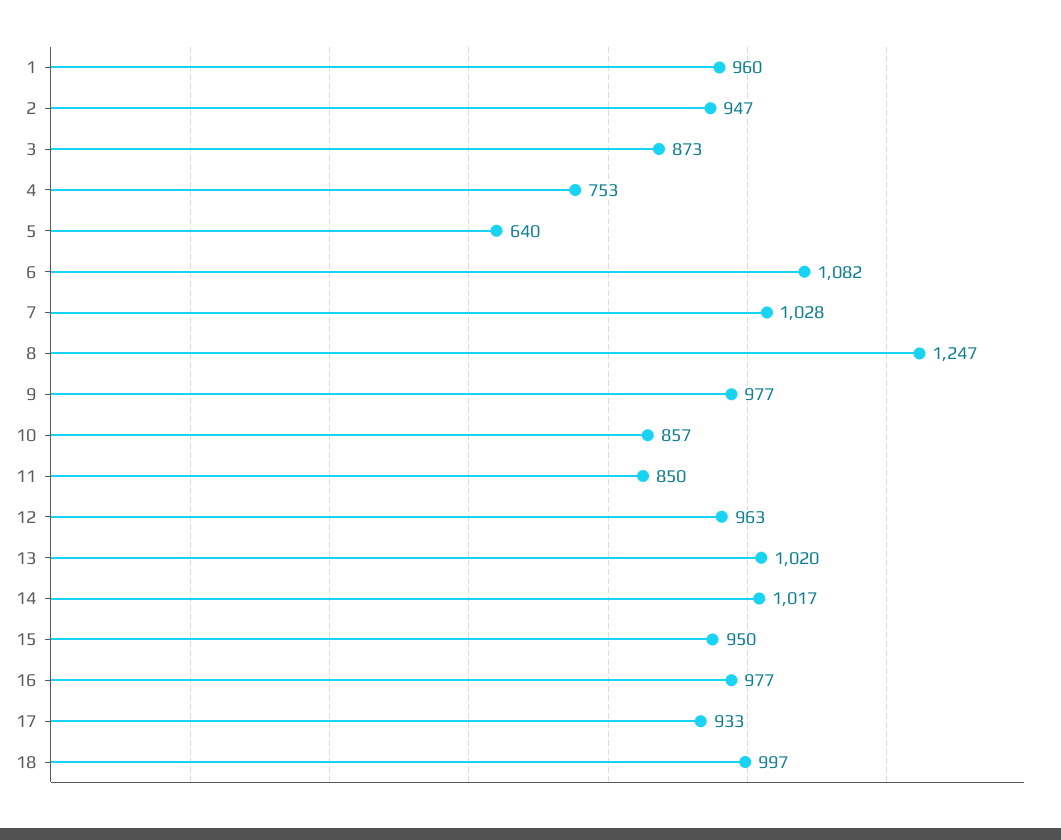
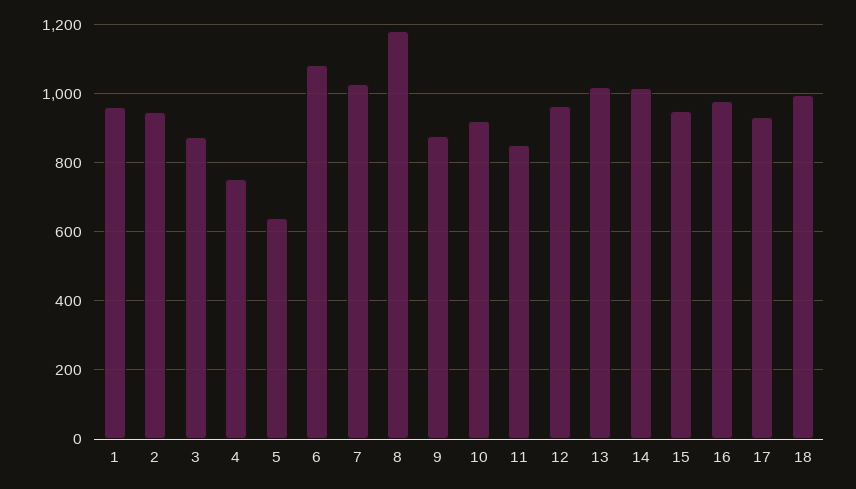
8: 1247 -> 1180
9: 977 -> 880
10: 857 -> 920

